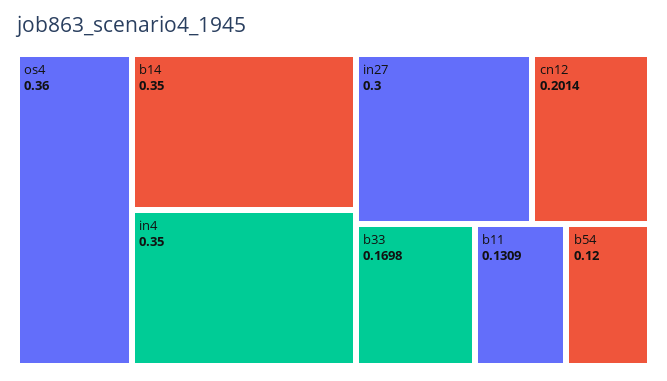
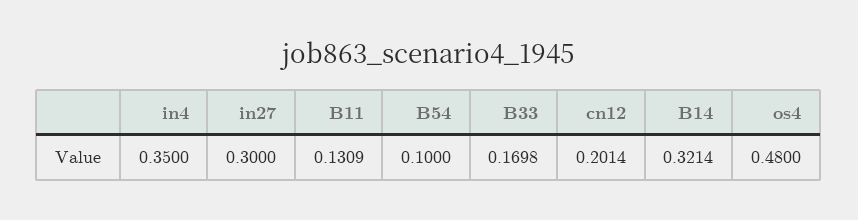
os4: 0.36 -> 0.48
b14: 0.35 -> 0.3214
b54: 0.12 -> 0.1

